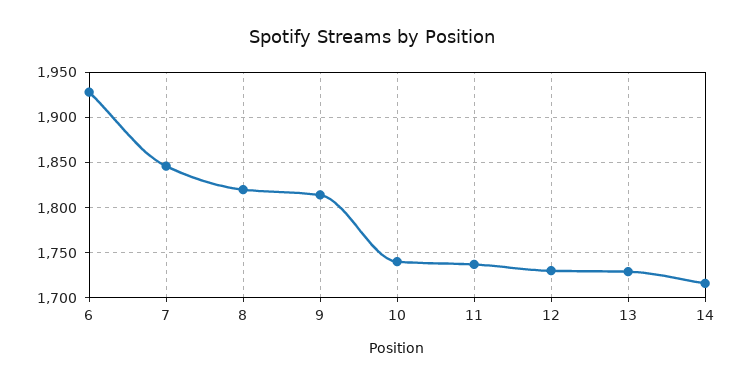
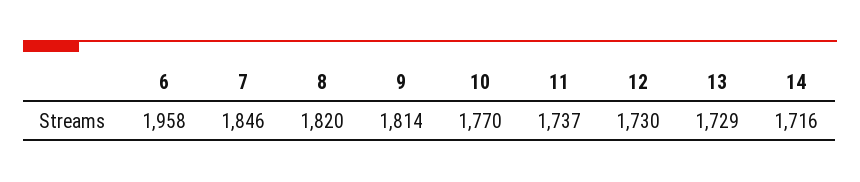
6: 1930 -> 1958
10: 1740 -> 1770

